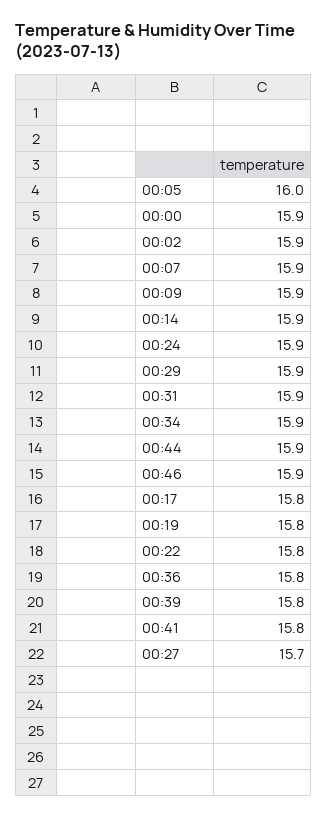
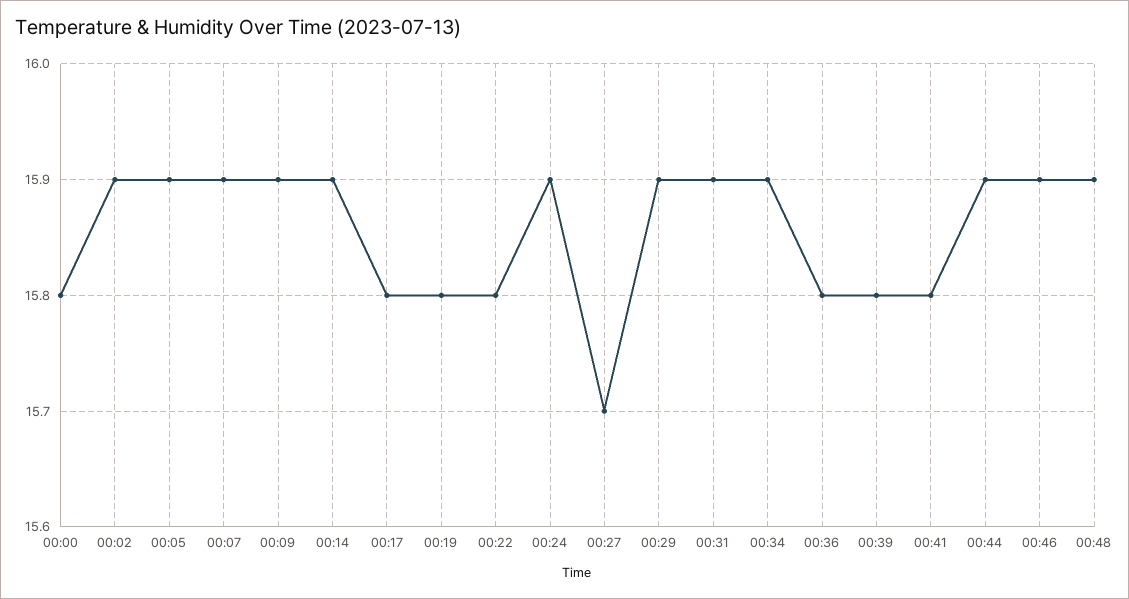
00:05: 16 -> 15.9
00:00: 15.9 -> 15.8
00:48: none -> 15.9

